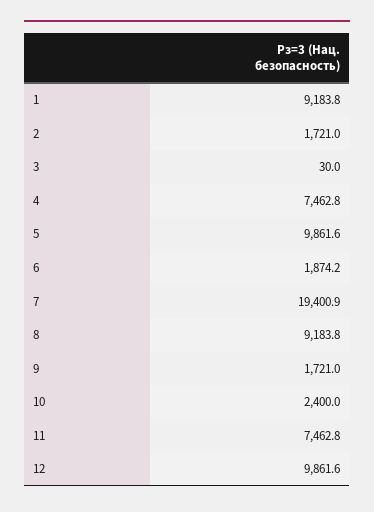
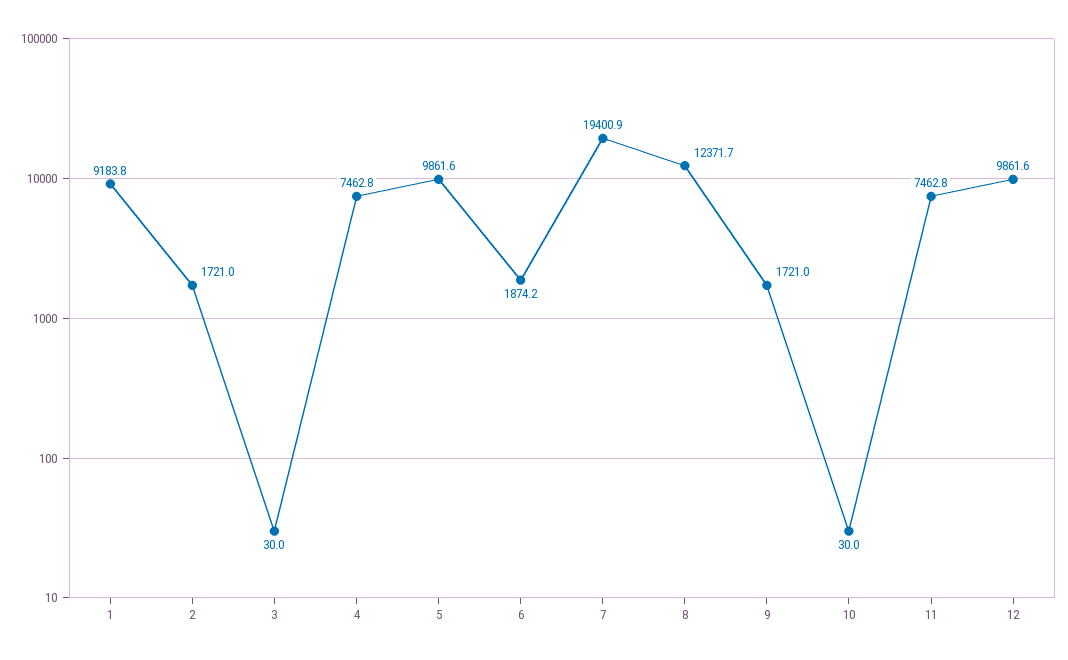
8: 9183.8 -> 12371.7
10: 2400 -> 30

